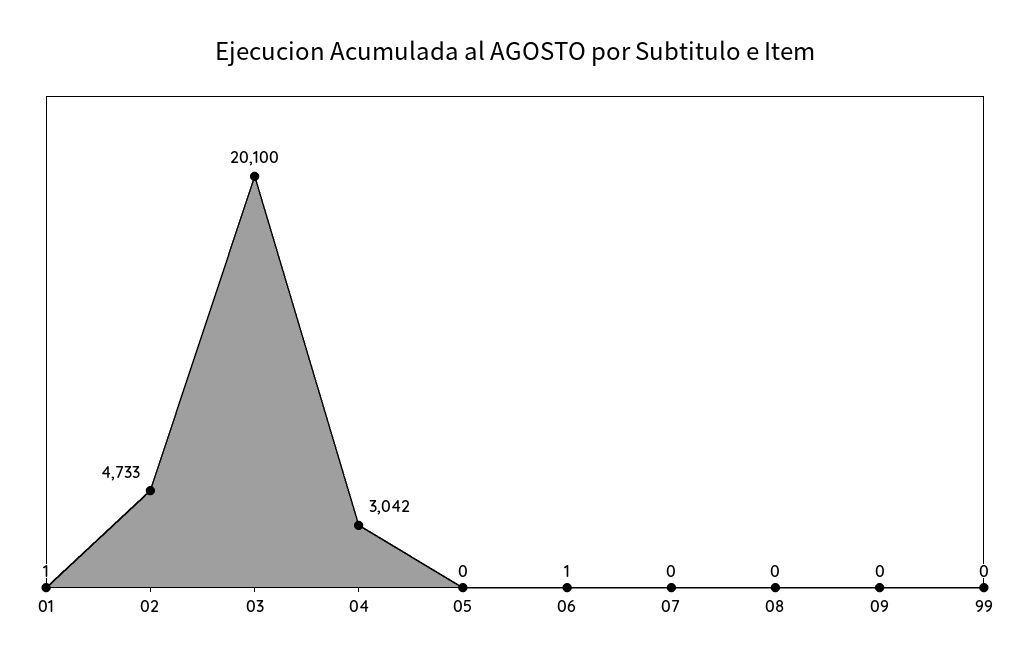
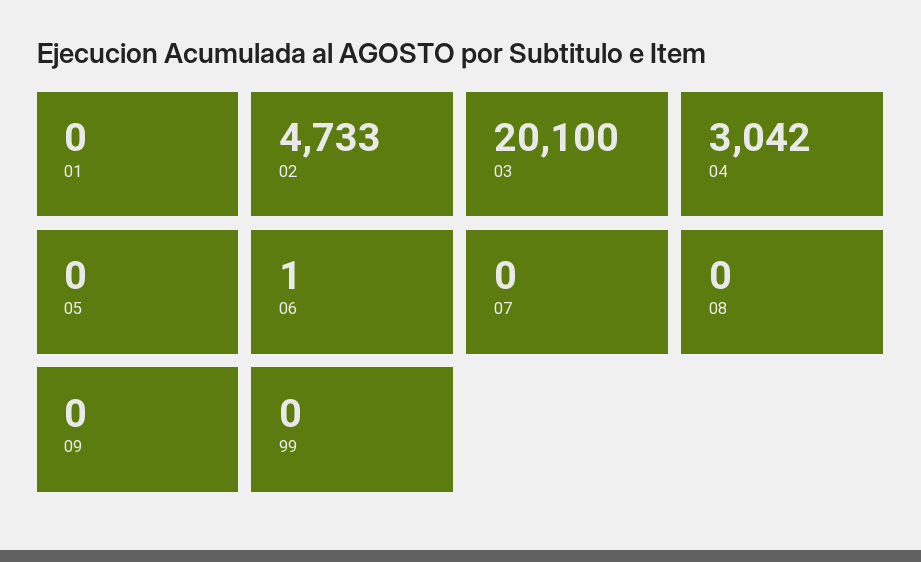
01: 1 -> 0

